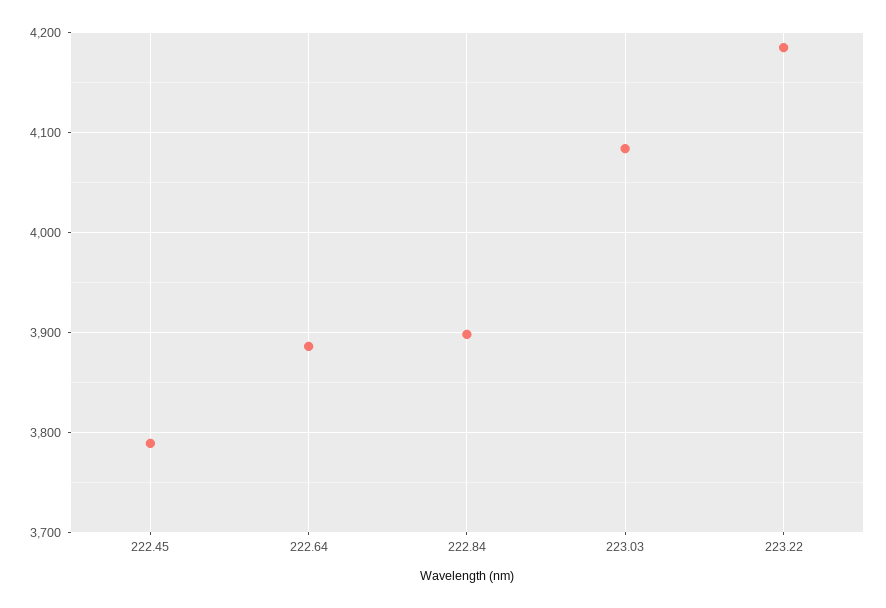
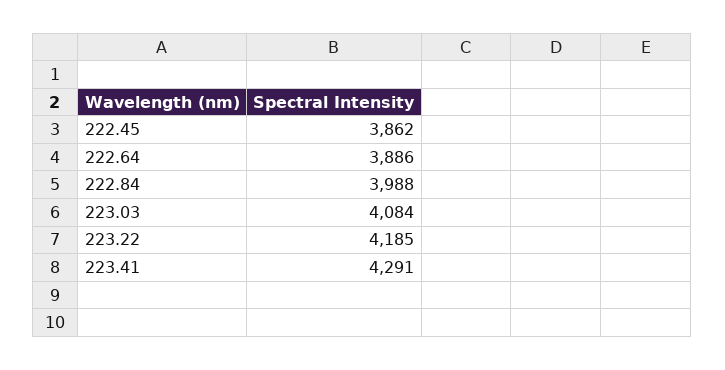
222.45: 3790 -> 3862
222.84: 3900 -> 3988
223.41: none -> 4291

